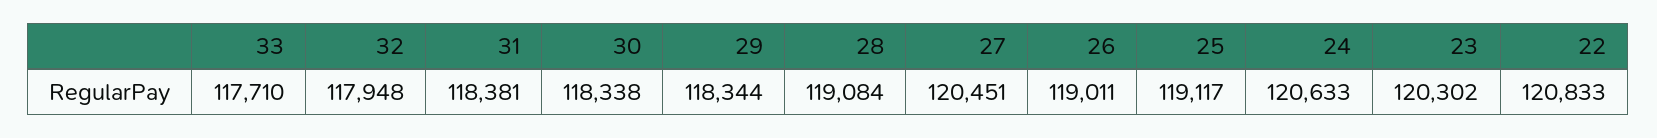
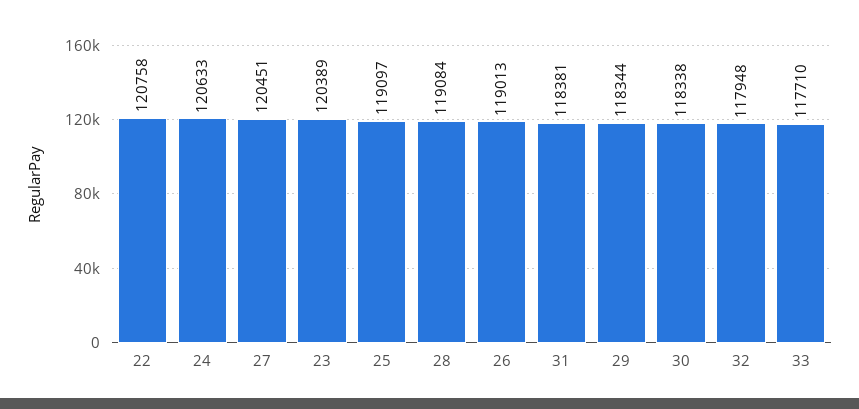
26: 119011 -> 119013
25: 119117 -> 119097
23: 120302 -> 120389
22: 120833 -> 120758

